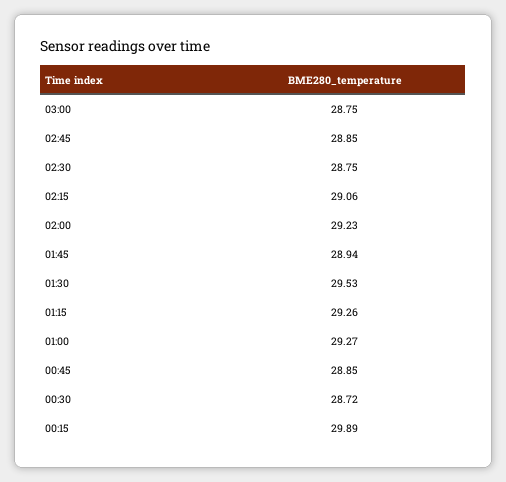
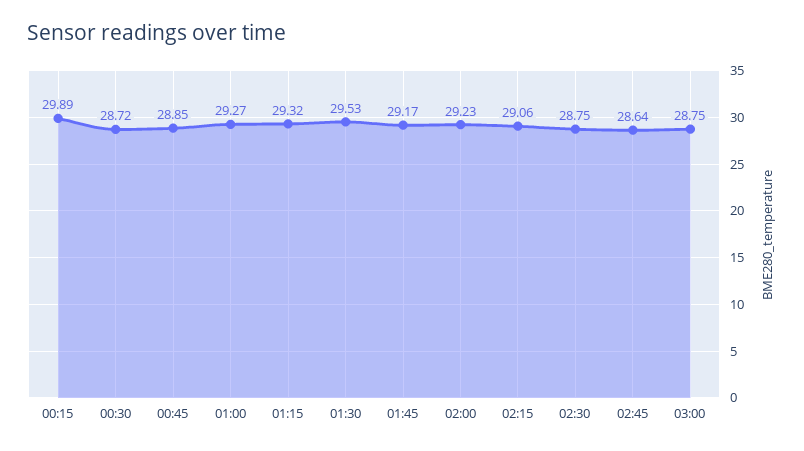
02:45: 28.85 -> 28.64
01:45: 28.94 -> 29.17
01:15: 29.26 -> 29.32

